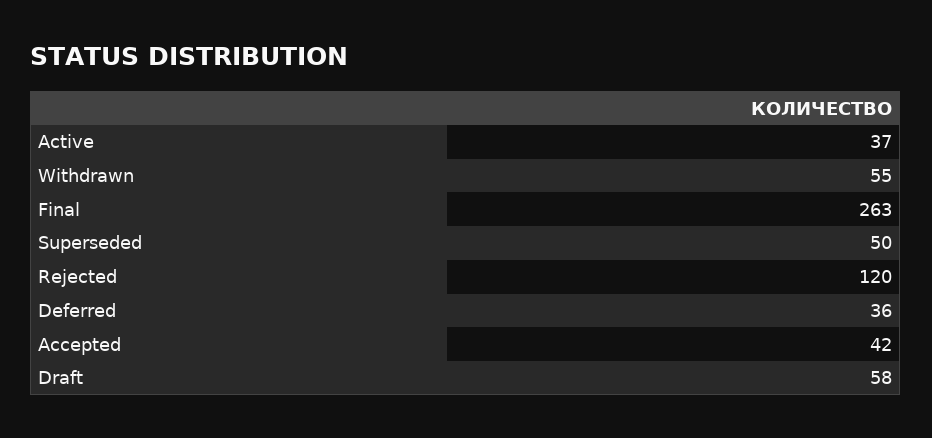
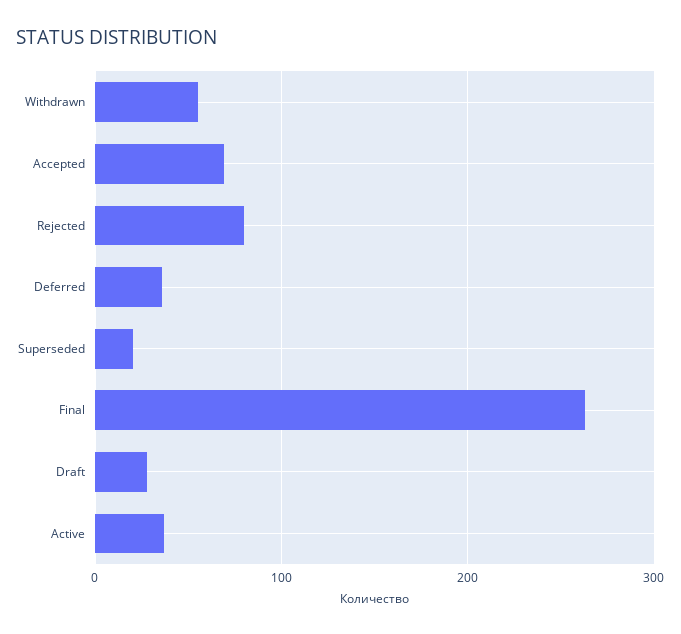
Superseded: 50 -> 20
Rejected: 120 -> 80
Accepted: 42 -> 70
Draft: 58 -> 30

